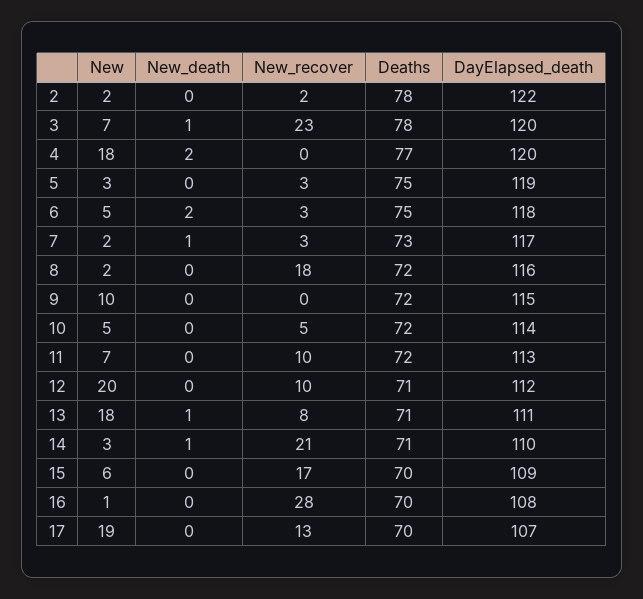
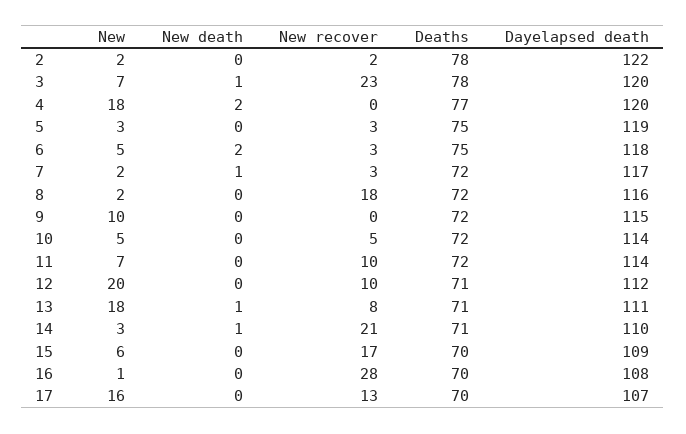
Deaths, 7: 73 -> 72
DayElapsed_death, 11: 113 -> 114
New, 17: 19 -> 16

